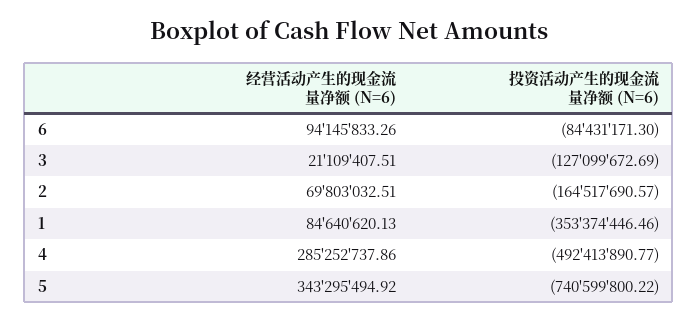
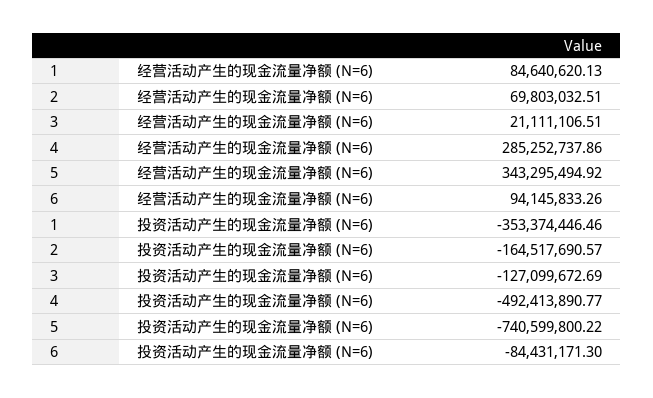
经营活动产生的现金流量净额 (N=6), 3: 21109407.51 -> 21111106.51

